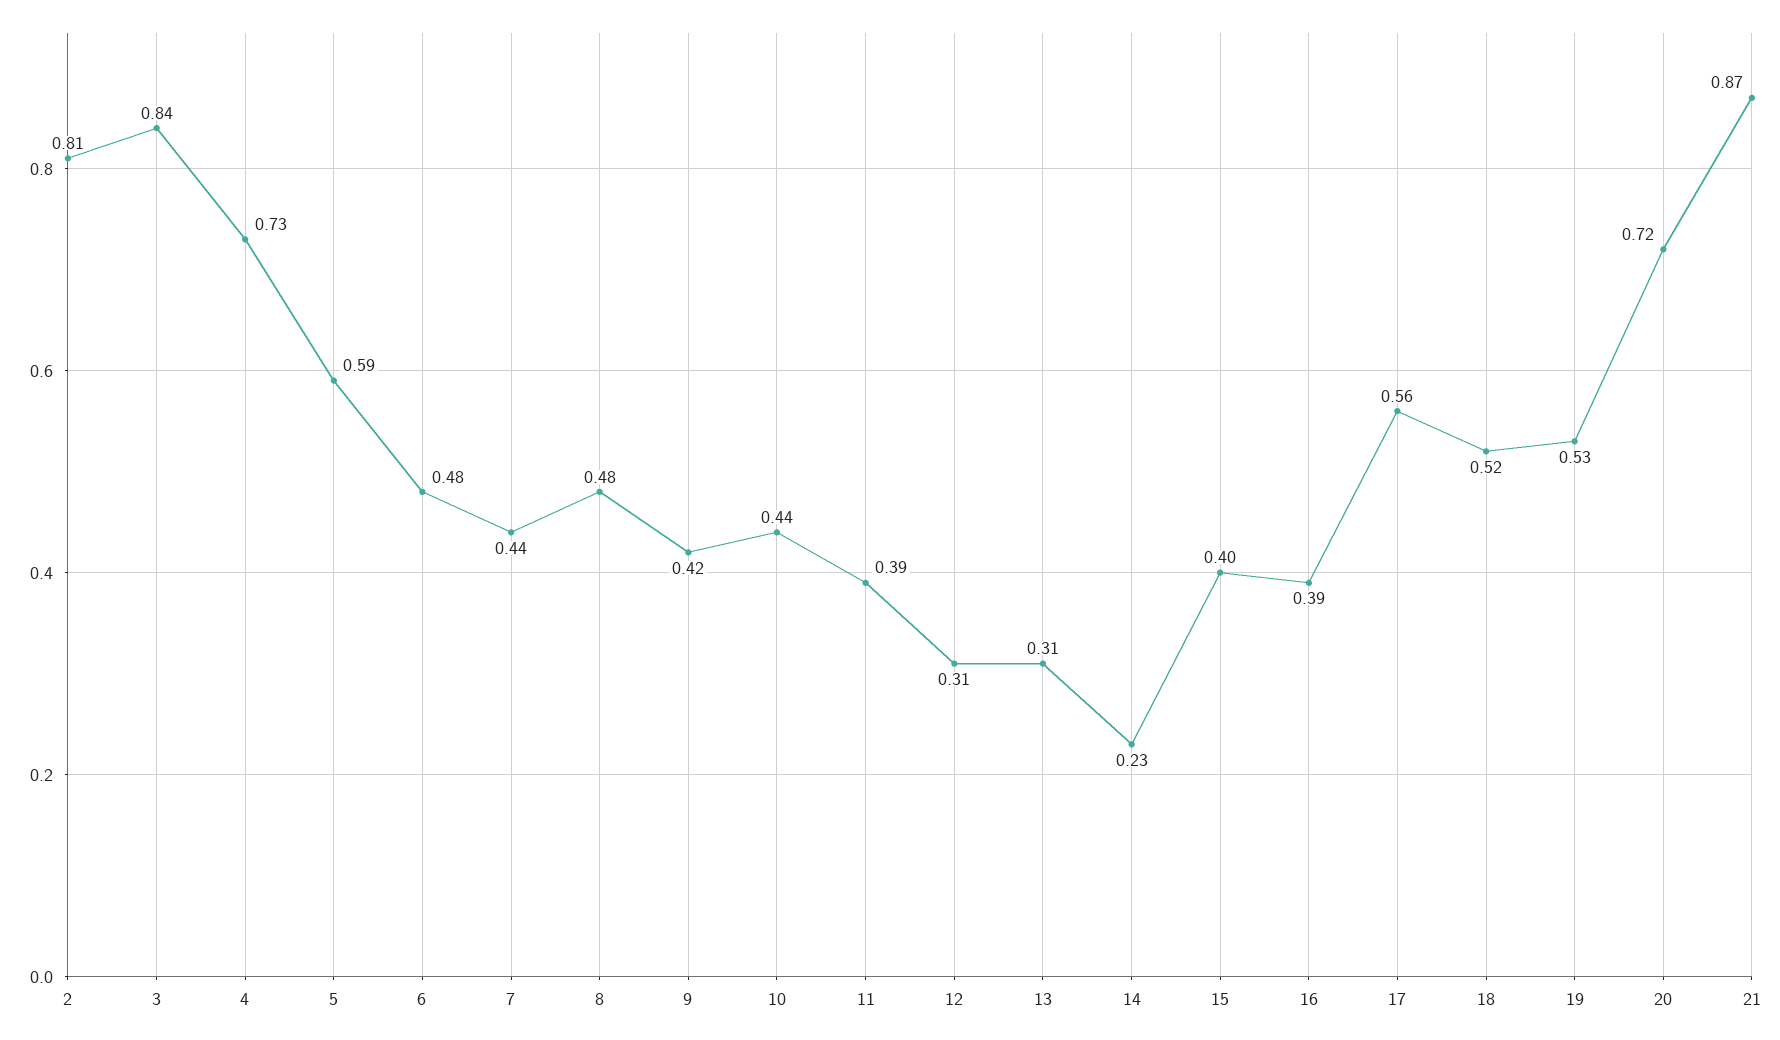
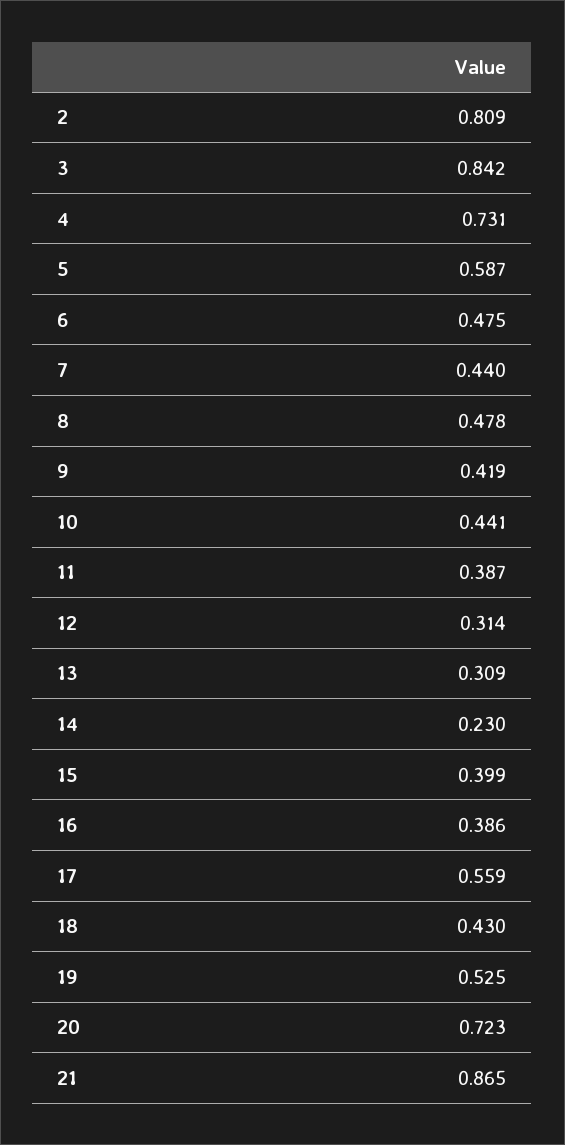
18: 0.52 -> 0.43

